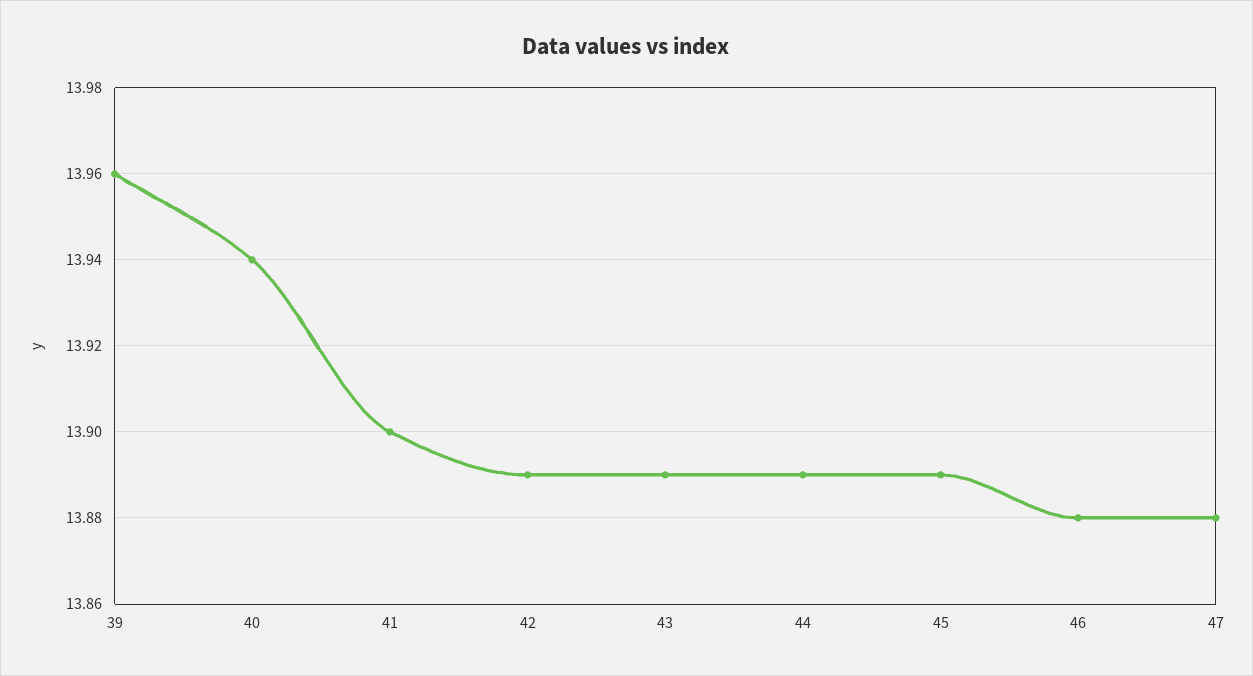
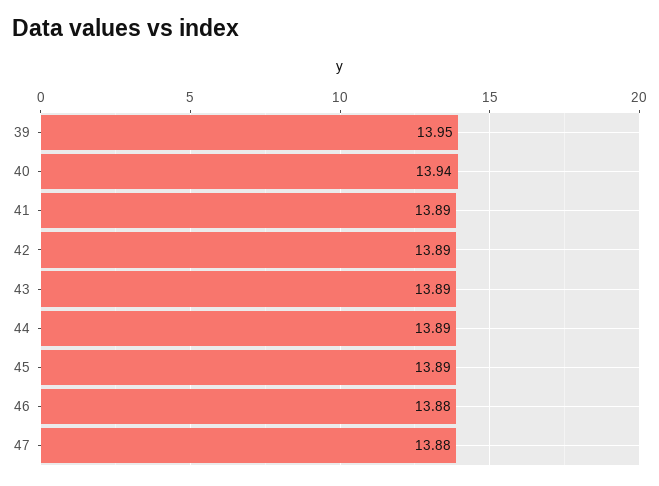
39: 13.96 -> 13.95
41: 13.9 -> 13.89

